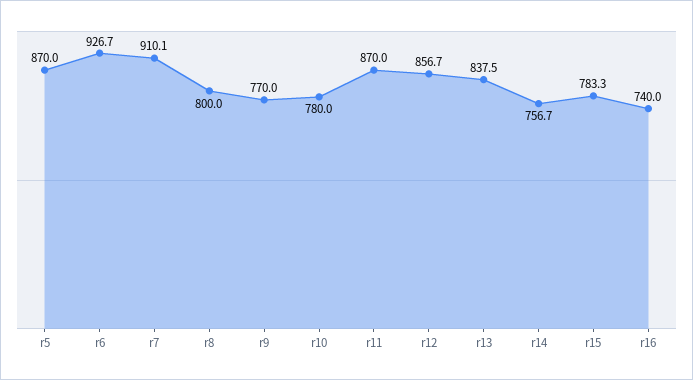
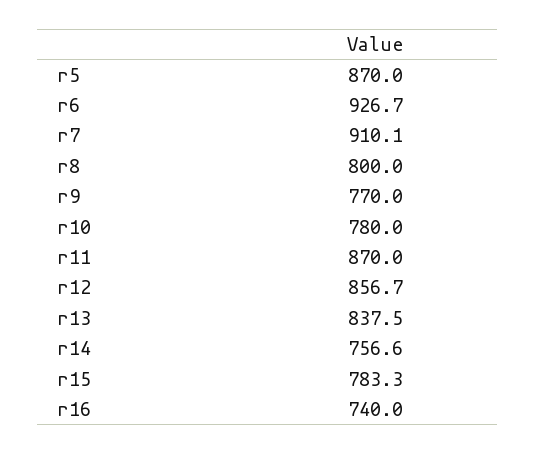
r14: 756.7 -> 756.6

